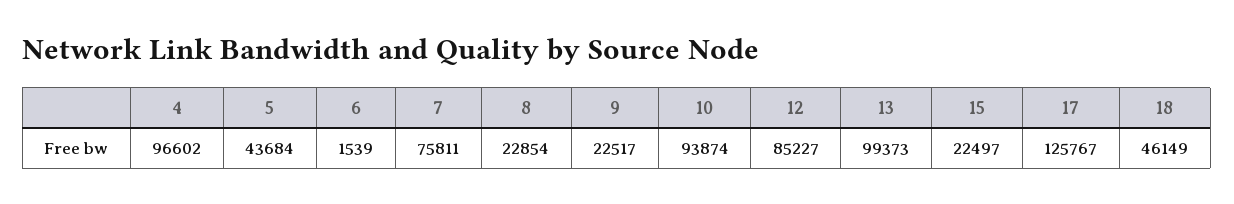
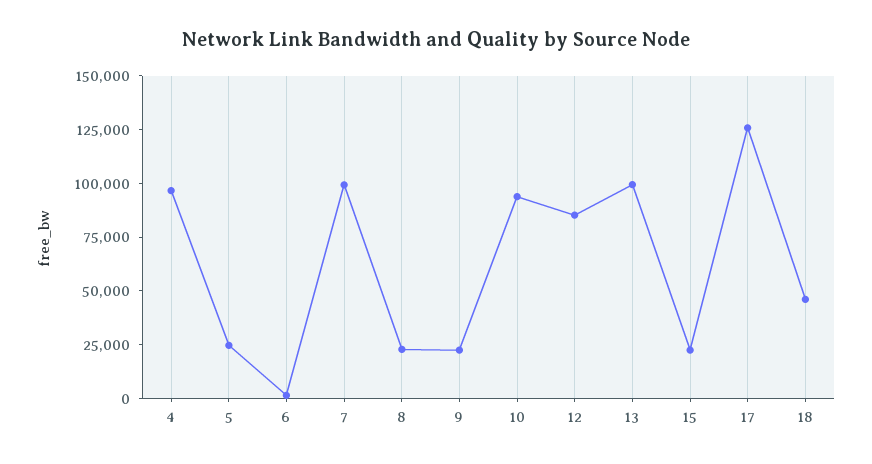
5: 43684 -> 25000
7: 75811 -> 100000

